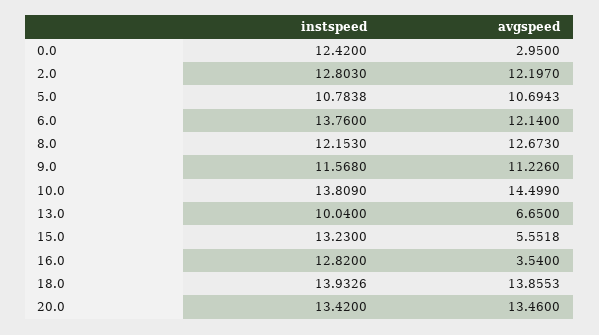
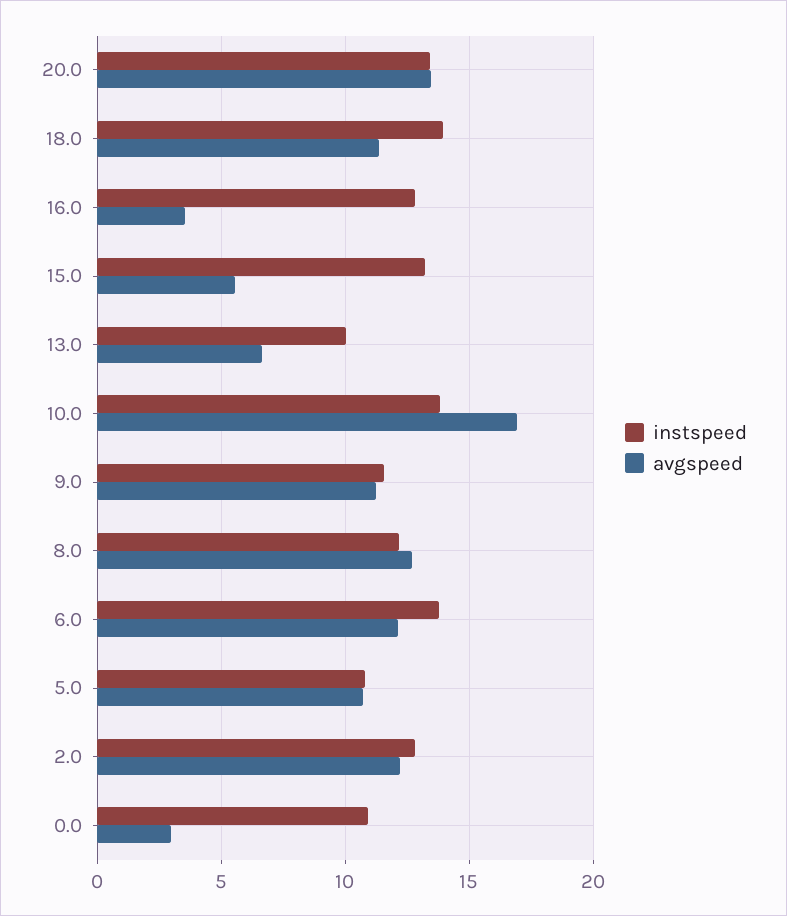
instspeed, 0.0: 12.42 -> 11
avgspeed, 10.0: 14.499 -> 17
avgspeed, 18.0: 13.8553 -> 11.5

